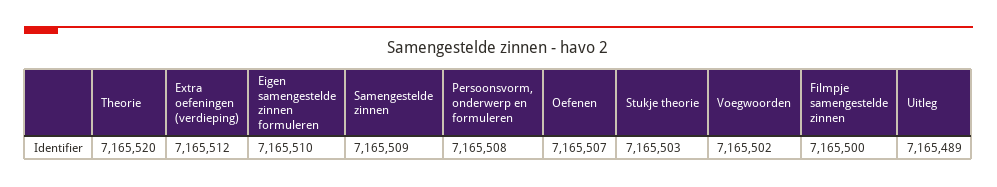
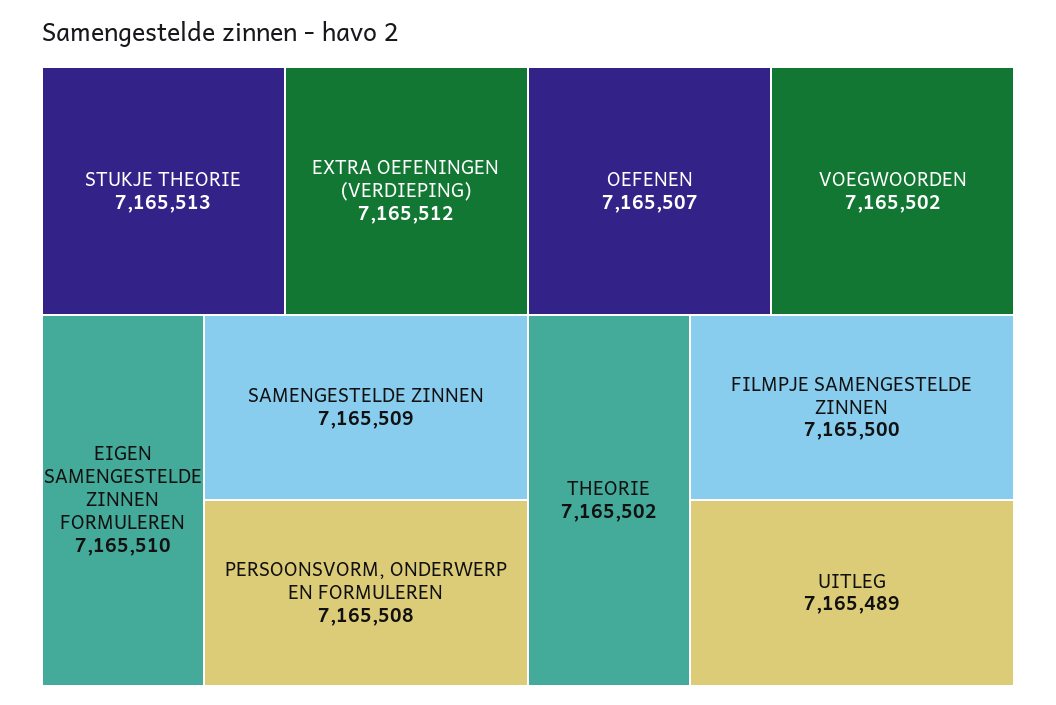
Theorie: 7165520 -> 7165502
Stukje theorie: 7165503 -> 7165513

